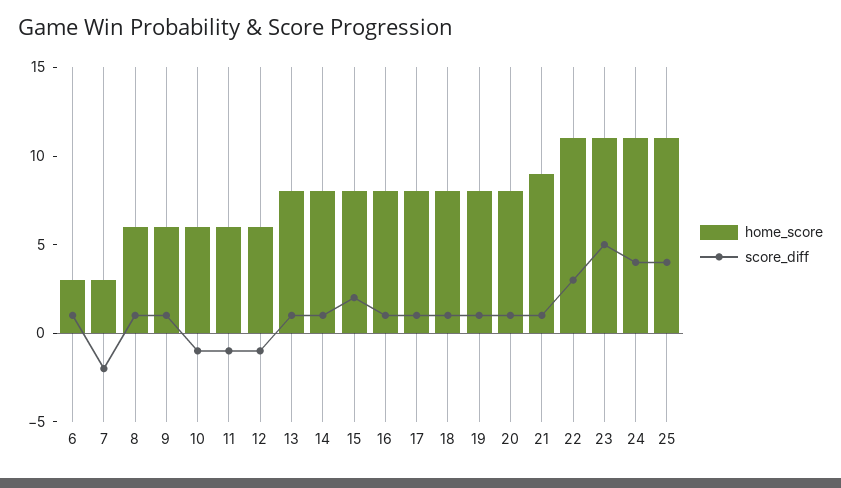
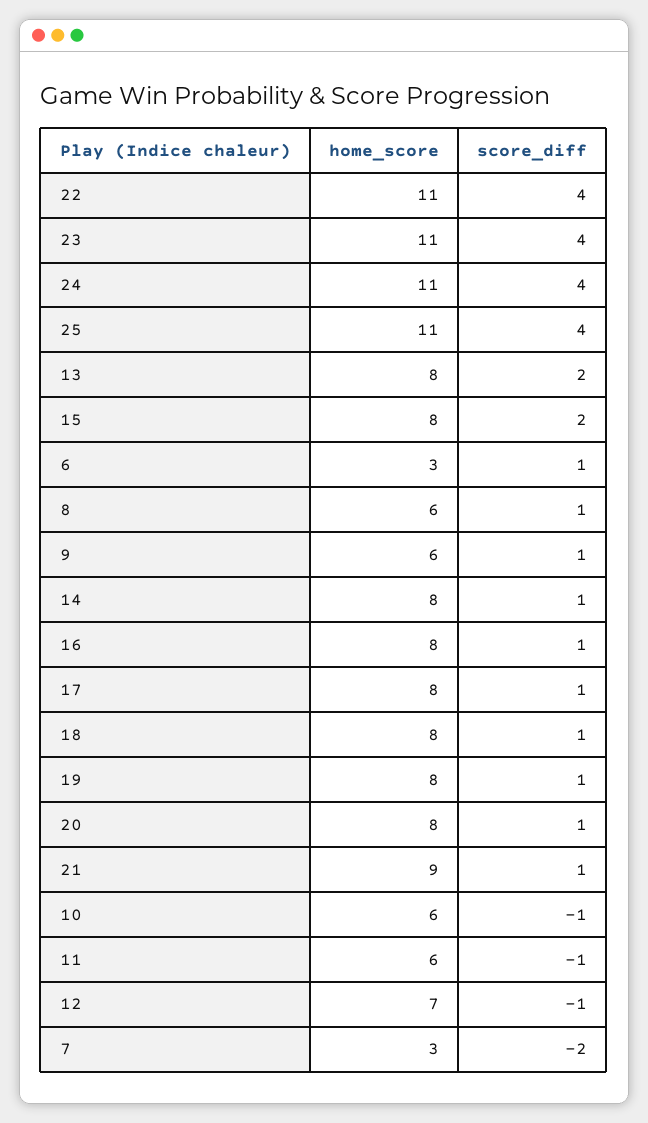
home_score, 12: 6 -> 7
score_diff, 13: 1 -> 2
score_diff, 22: 3 -> 4
score_diff, 23: 5 -> 4

